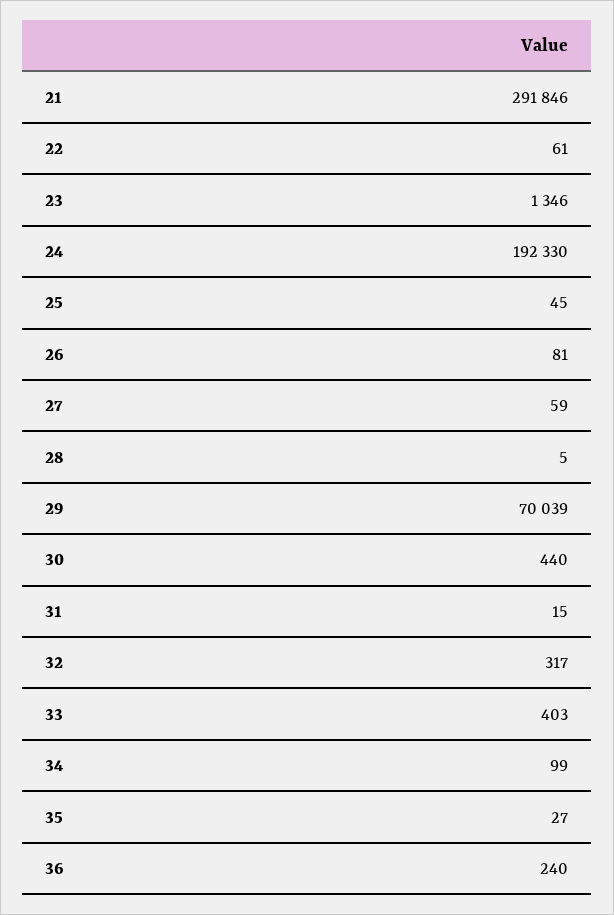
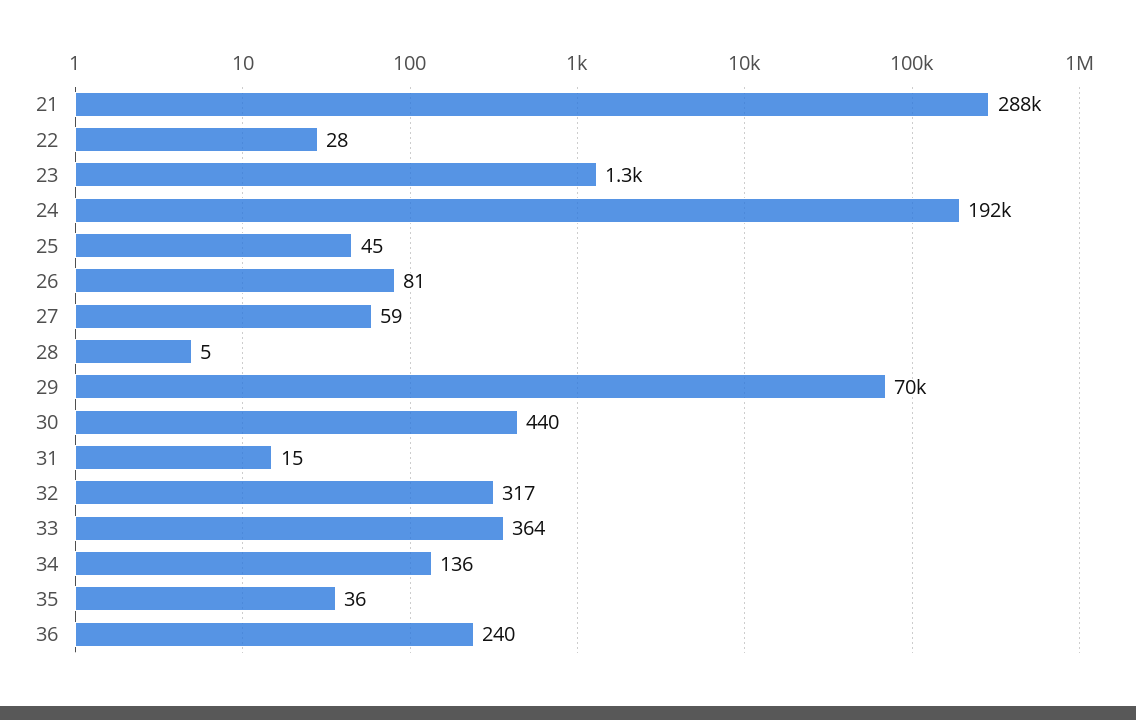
21: 291846 -> 288000
22: 61 -> 28
33: 403 -> 364
34: 99 -> 136
35: 27 -> 36

